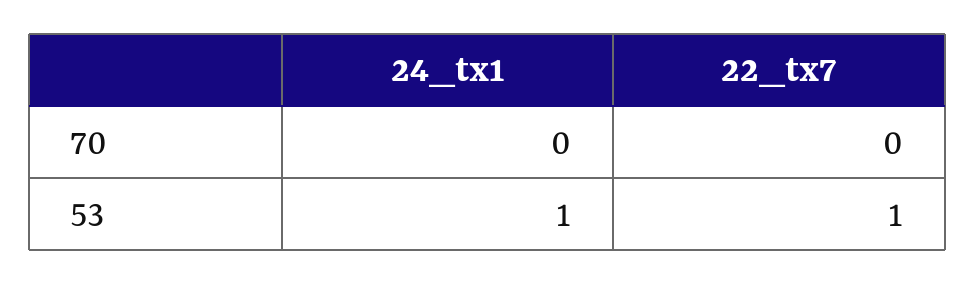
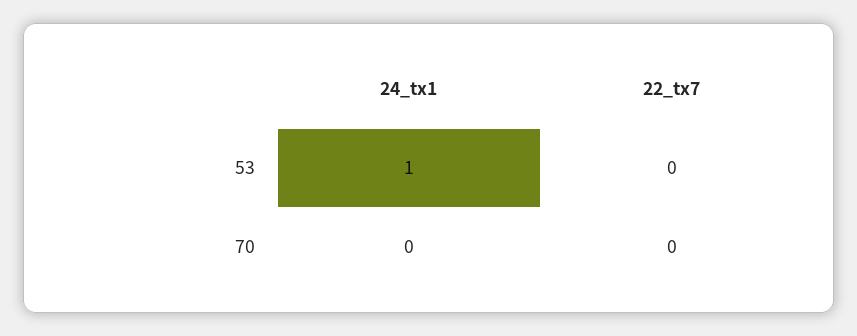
22_tx7, 53: 1 -> 0

